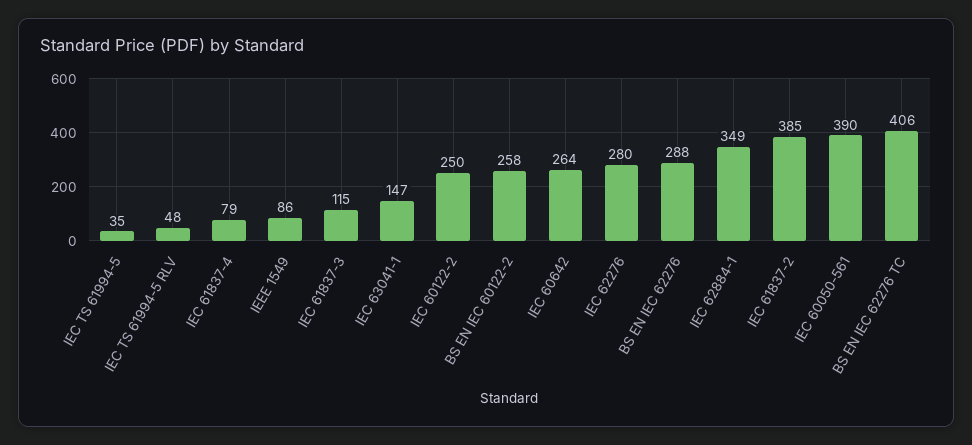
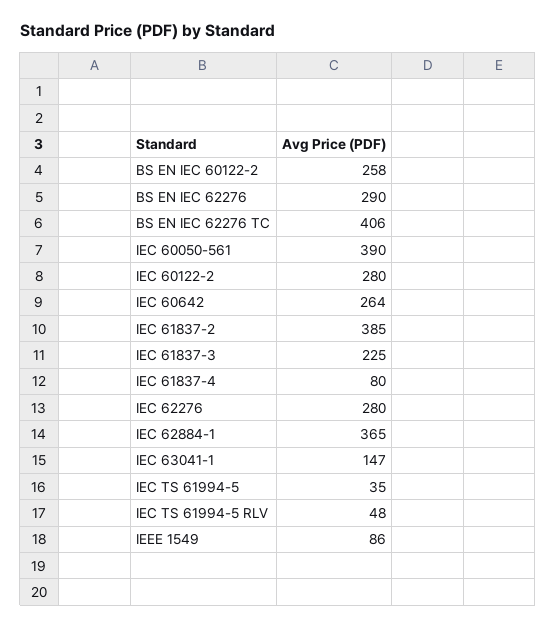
IEC 61837-4: 79 -> 80
IEC 61837-3: 115 -> 225
IEC 60122-2: 250 -> 280
BS EN IEC 62276: 288 -> 290
IEC 62884-1: 349 -> 365

